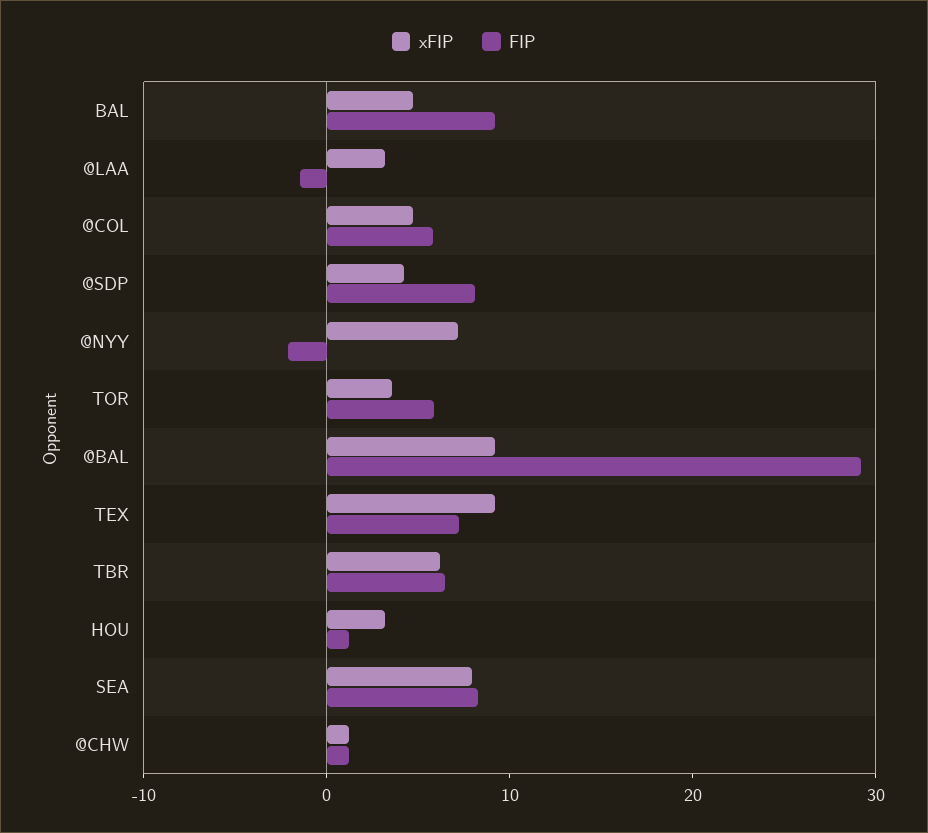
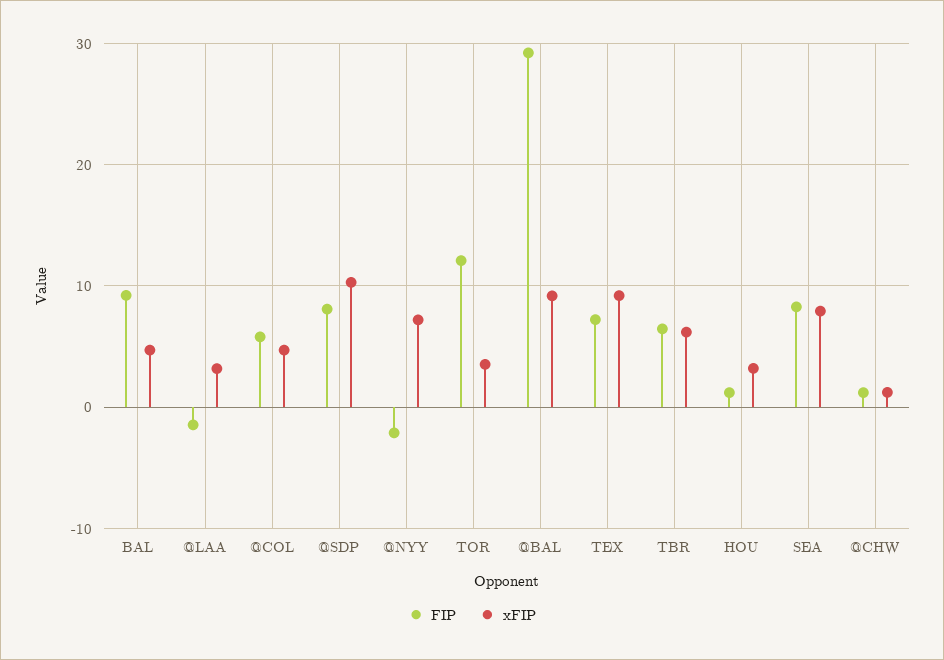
xFIP, @SDP: 4 -> 10
FIP, TOR: 6 -> 12

